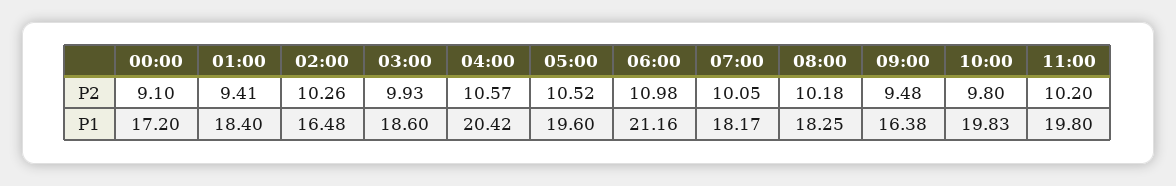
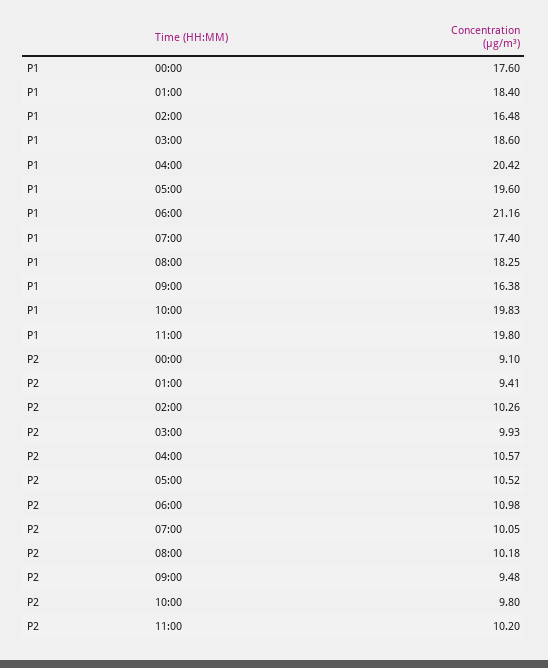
00:00, P1: 17.2 -> 17.6
07:00, P1: 18.17 -> 17.4

